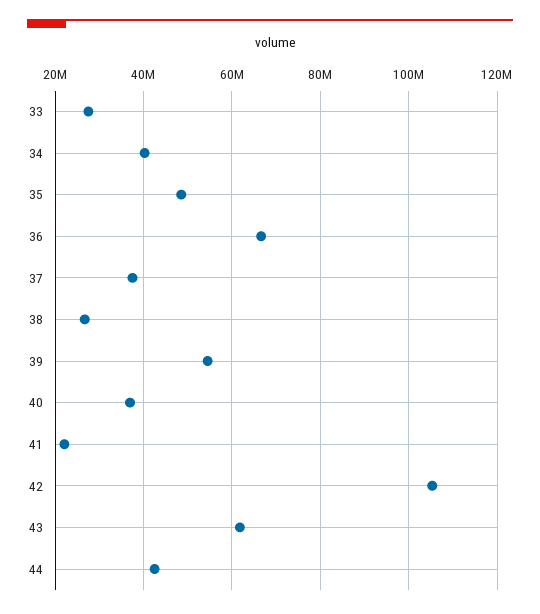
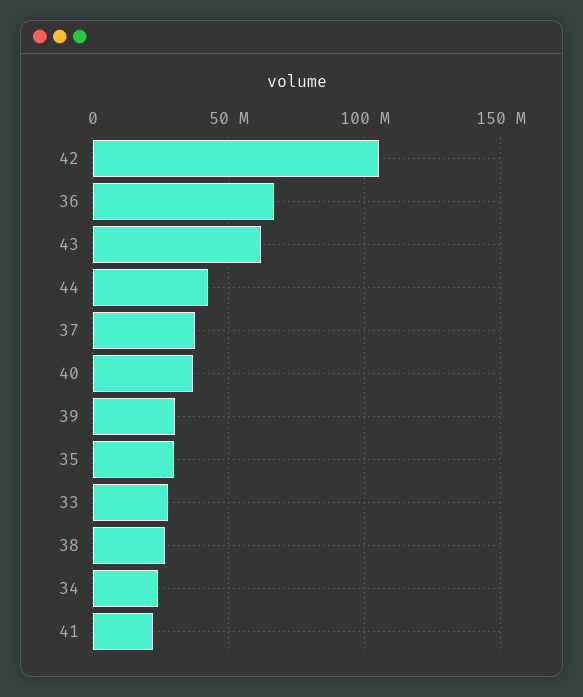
34: 40000000 -> 25000000
35: 48000000 -> 30000000
39: 54000000 -> 30000000

